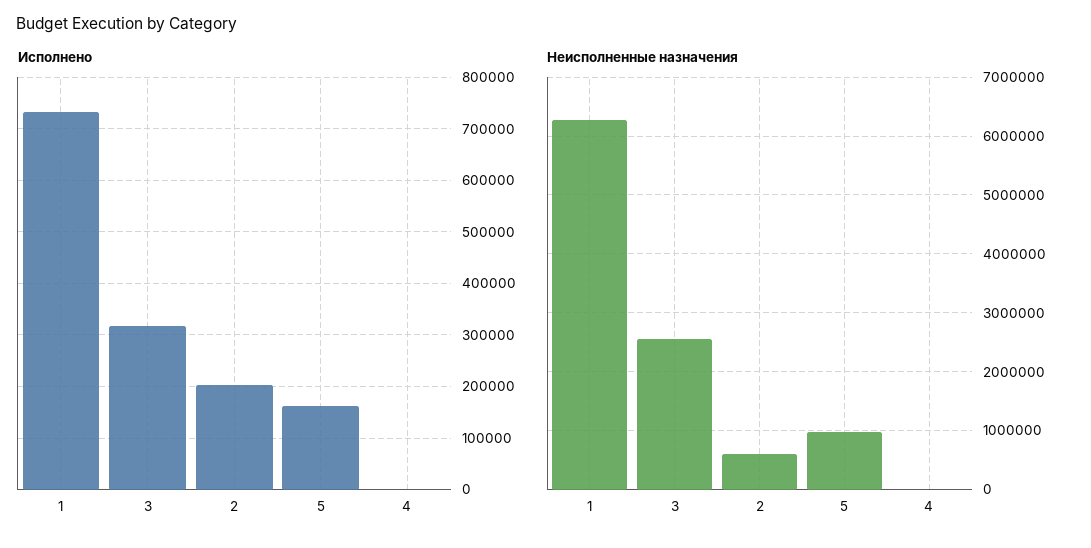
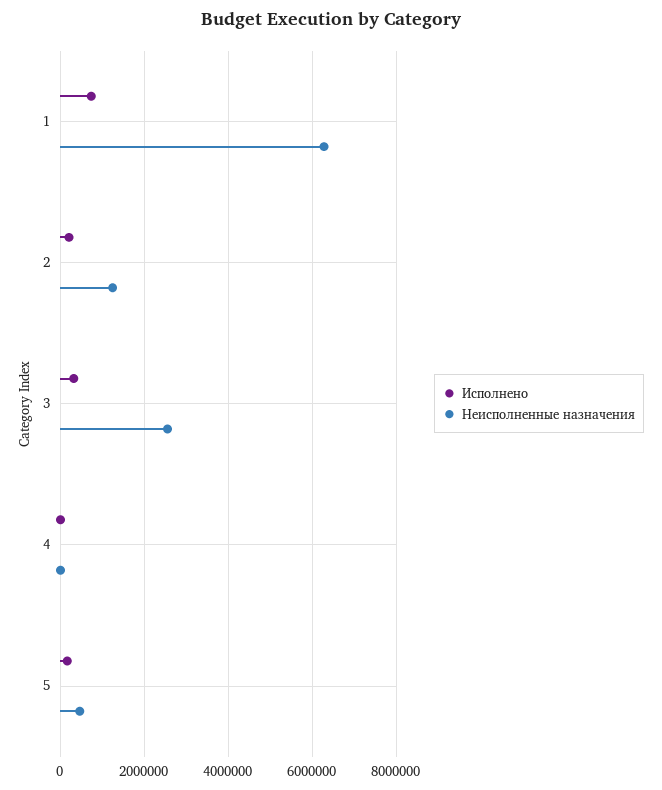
Неисполненные назначения, 2: 600000 -> 1200000
Неисполненные назначения, 5: 1000000 -> 400000

